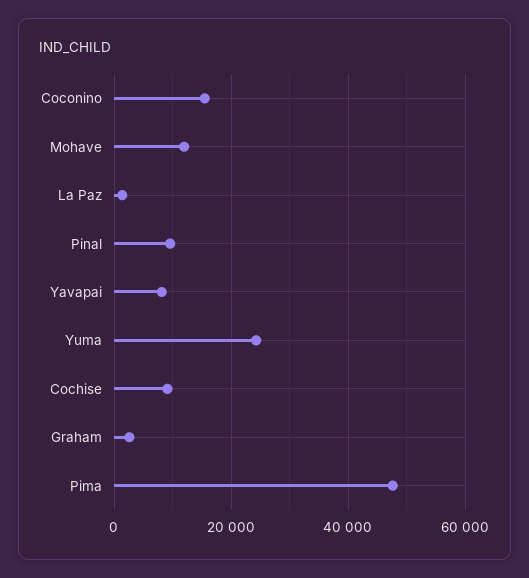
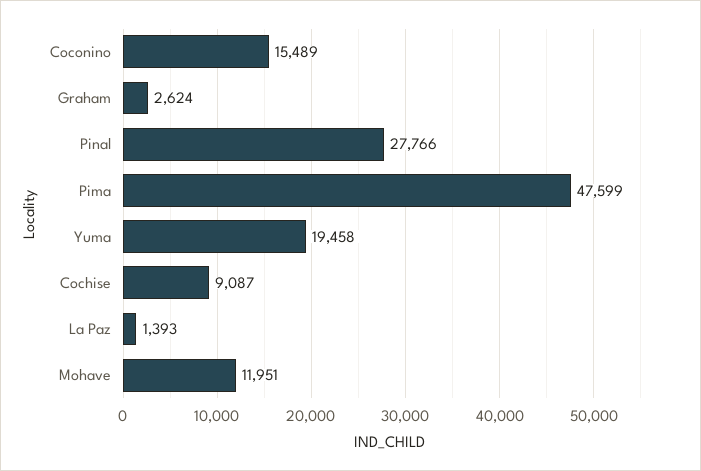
Pinal: 10000 -> 27766
Yavapai: 8000 -> none
Yuma: 24000 -> 19458

